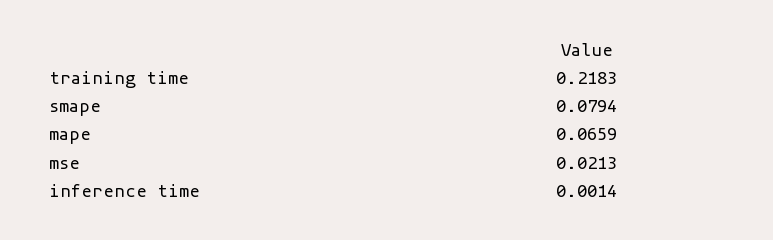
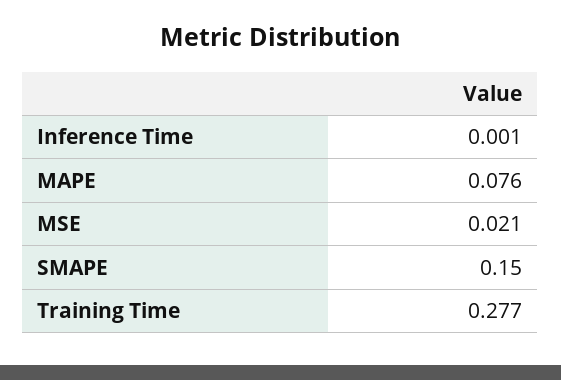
training time: 0.2183 -> 0.277
smape: 0.0794 -> 0.15
mape: 0.0659 -> 0.076

